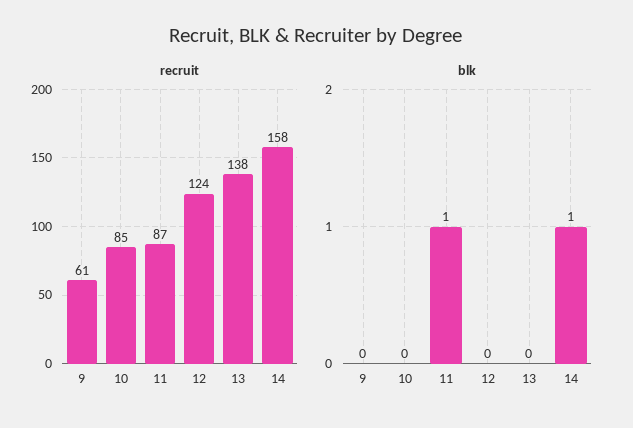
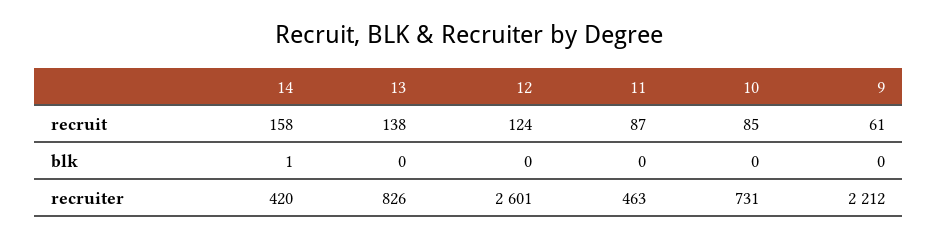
blk, 11: 1 -> 0
recruiter, 14: none -> 420
recruiter, 13: none -> 826
recruiter, 12: none -> 2601
recruiter, 11: none -> 463
recruiter, 10: none -> 731
recruiter, 9: none -> 2212

